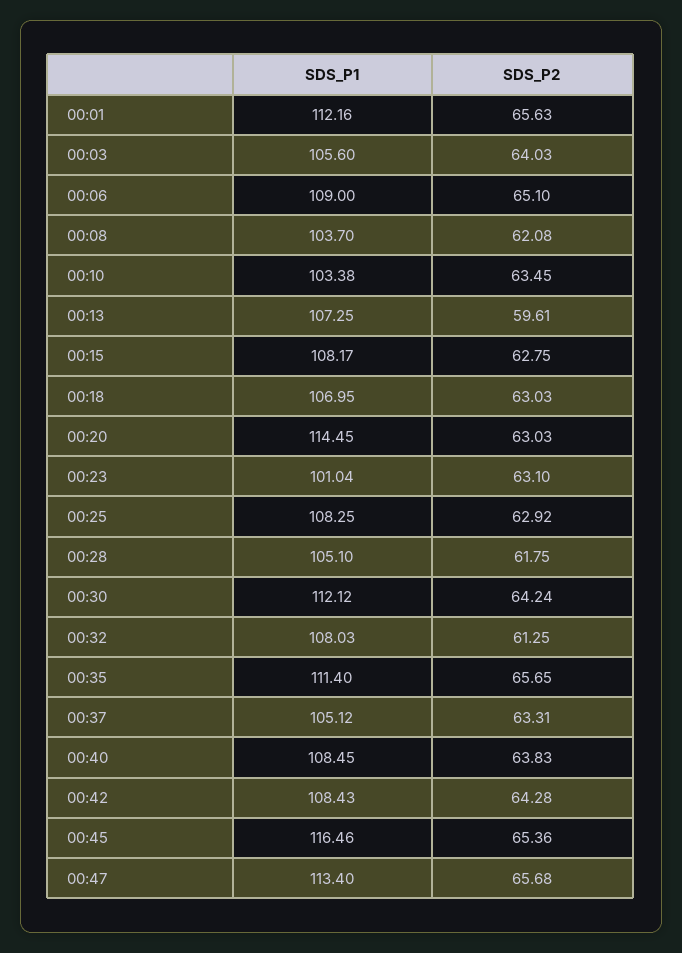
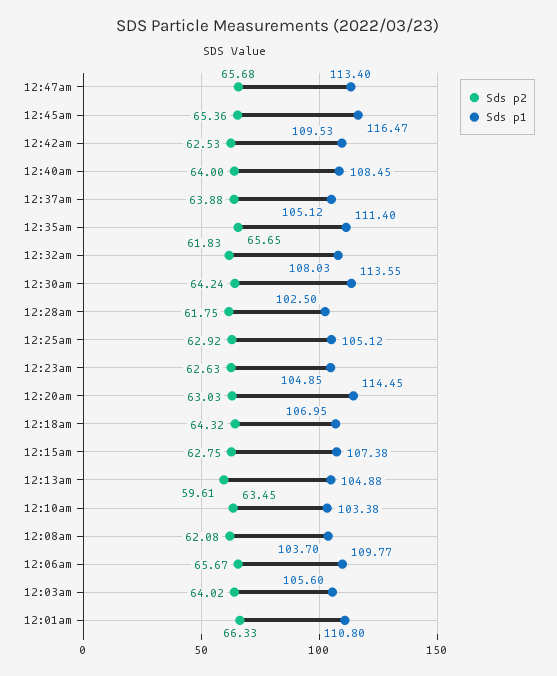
SDS_P1, 00:01: 112.16 -> 110.8
SDS_P2, 00:01: 65.63 -> 66.33
SDS_P2, 00:03: 64.03 -> 64.02
SDS_P1, 00:06: 109 -> 109.77
SDS_P2, 00:06: 65.1 -> 65.67
SDS_P1, 00:13: 107.25 -> 104.88
SDS_P1, 00:15: 108.17 -> 107.38
SDS_P2, 00:18: 63.03 -> 64.32
SDS_P1, 00:23: 101.04 -> 104.85
SDS_P2, 00:23: 63.1 -> 62.63
SDS_P1, 00:25: 108.25 -> 105.12
SDS_P1, 00:28: 105.1 -> 102.5
SDS_P1, 00:30: 112.12 -> 113.55
SDS_P2, 00:32: 61.25 -> 61.83
SDS_P2, 00:37: 63.31 -> 63.88
SDS_P2, 00:40: 63.83 -> 64
SDS_P1, 00:42: 108.43 -> 109.53
SDS_P2, 00:42: 64.28 -> 62.53
SDS_P1, 00:45: 116.46 -> 116.47

